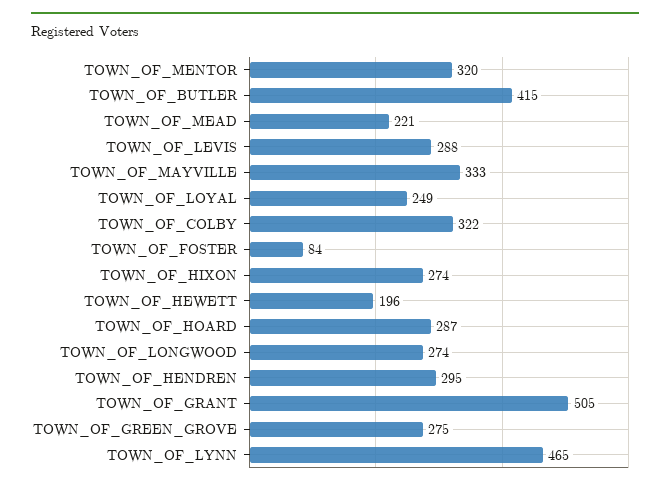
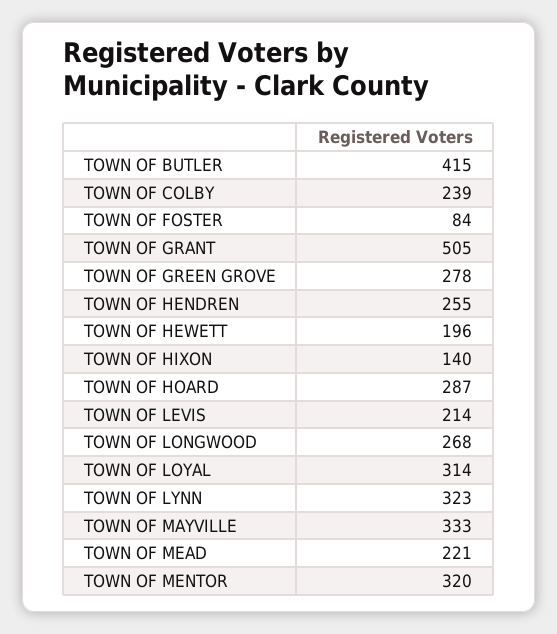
TOWN_OF_LEVIS: 288 -> 214
TOWN_OF_LOYAL: 249 -> 314
TOWN_OF_COLBY: 322 -> 239
TOWN_OF_HIXON: 274 -> 140
TOWN_OF_LONGWOOD: 274 -> 268
TOWN_OF_HENDREN: 295 -> 255
TOWN_OF_GREEN_GROVE: 275 -> 278
TOWN_OF_LYNN: 465 -> 323

